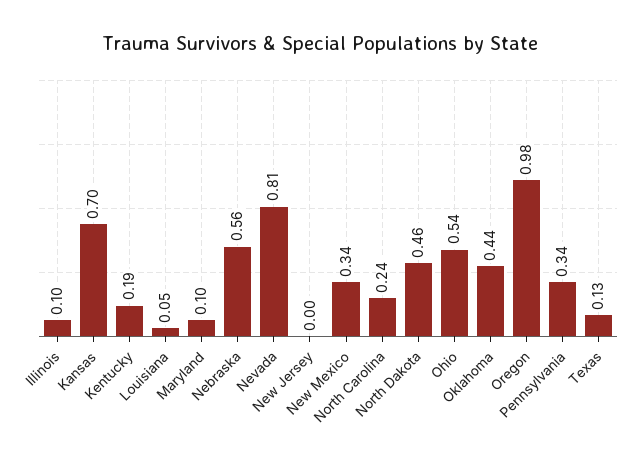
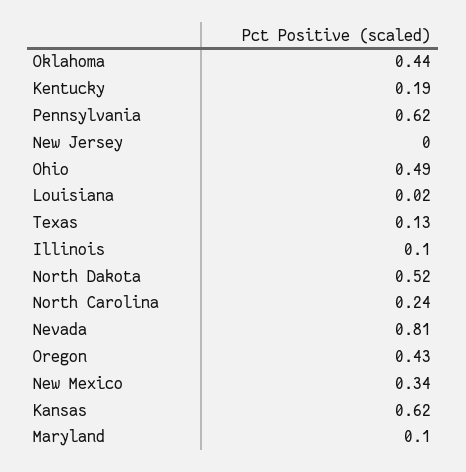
Kansas: 0.7 -> 0.62
Louisiana: 0.05 -> 0.02
Nebraska: 0.56 -> none
North Dakota: 0.46 -> 0.52
Ohio: 0.54 -> 0.49
Oregon: 0.98 -> 0.43
Pennsylvania: 0.34 -> 0.62

